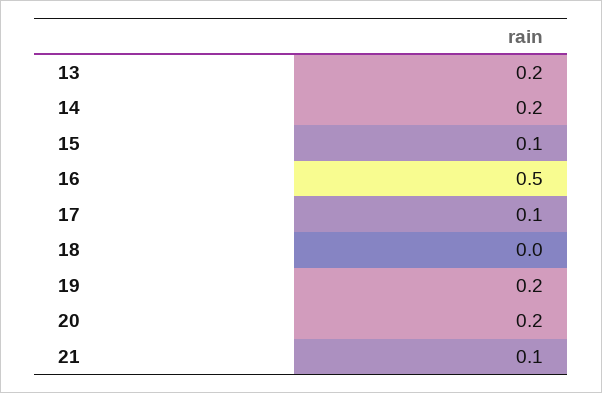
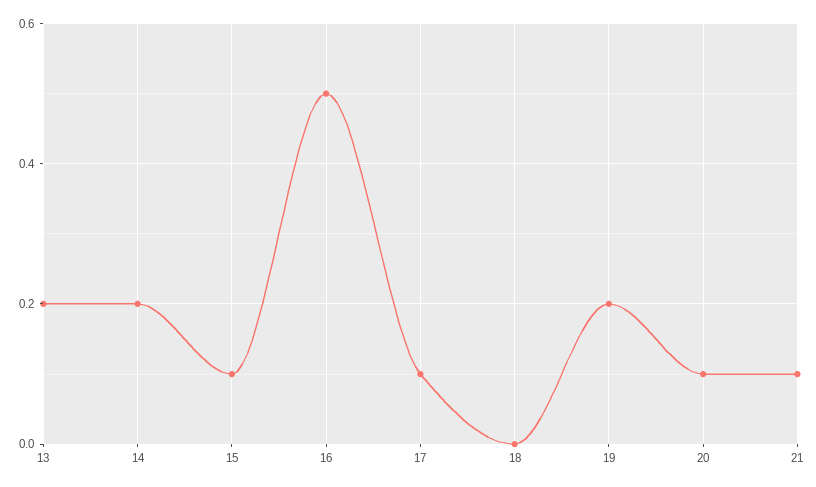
20: 0.2 -> 0.1

